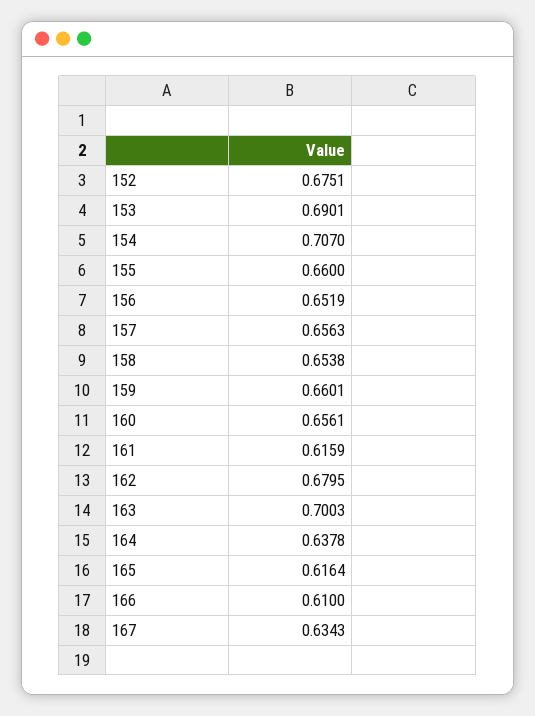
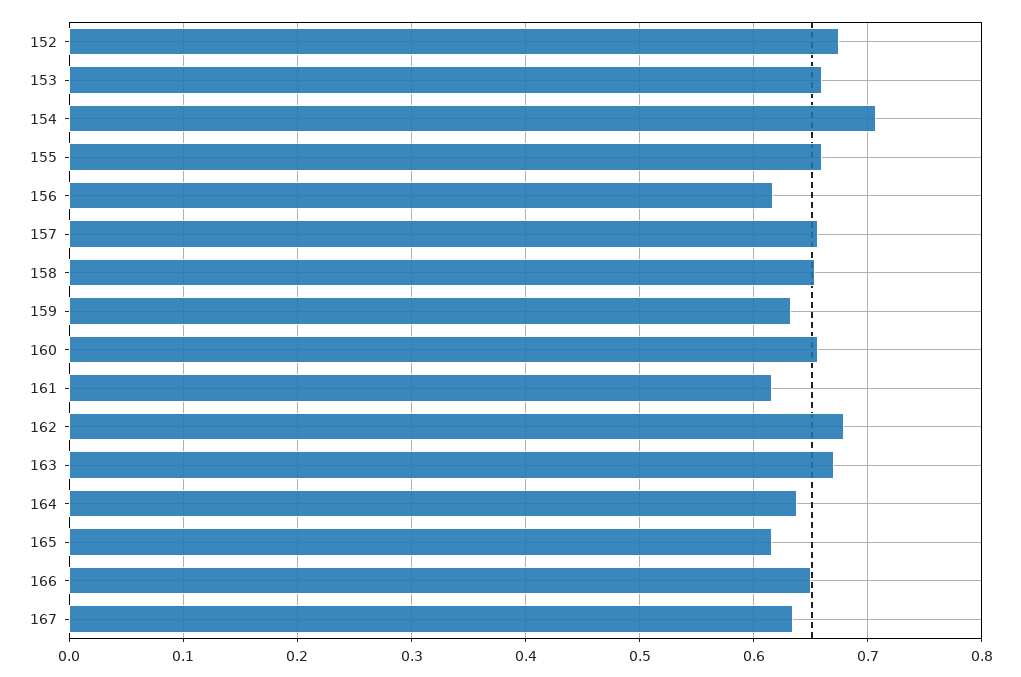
153: 0.6901 -> 0.66
156: 0.6519 -> 0.62
159: 0.6601 -> 0.63
163: 0.7003 -> 0.67
166: 0.61 -> 0.65

